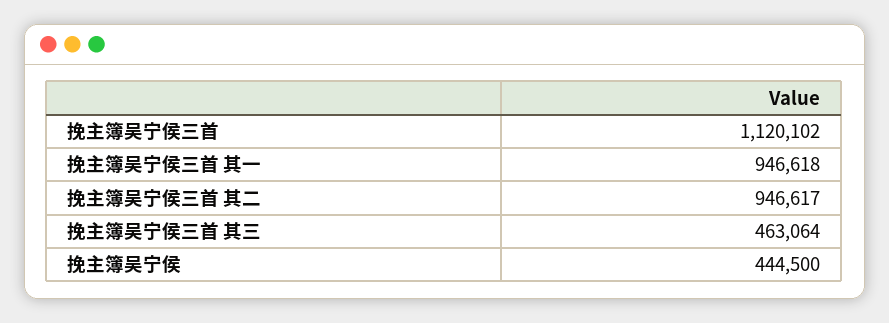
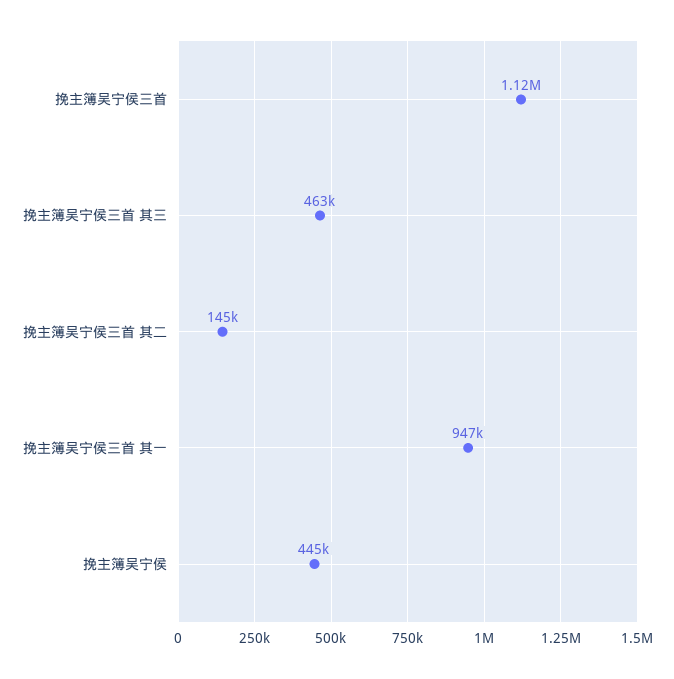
挽主簿吴宁侯三首 其二: 946617 -> 145000

